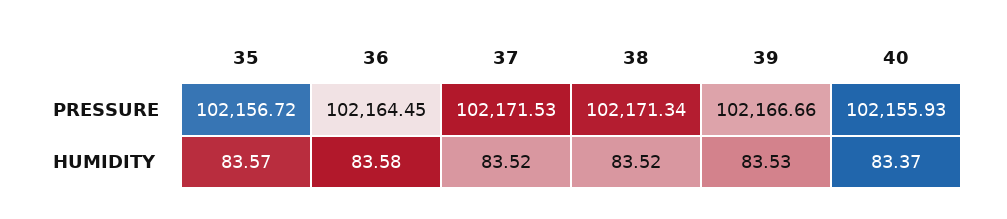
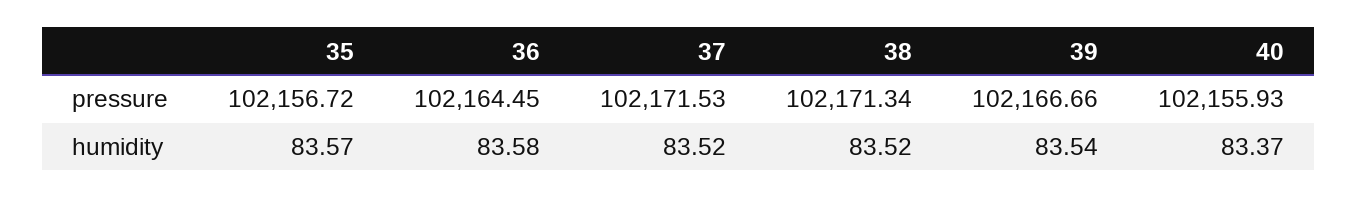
39, HUMIDITY: 83.53 -> 83.54

